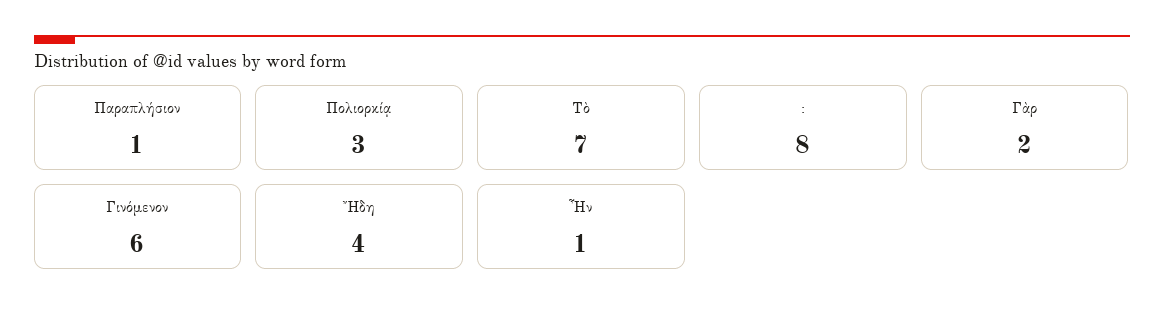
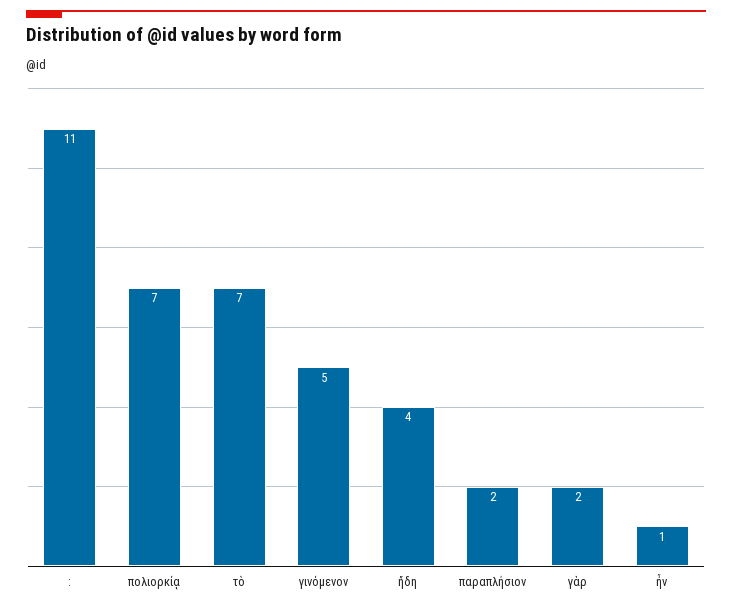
Παραπλήσιον: 1 -> 2
Πολιορκίᾳ: 3 -> 7
:: 8 -> 11
Γινόμενον: 6 -> 5

